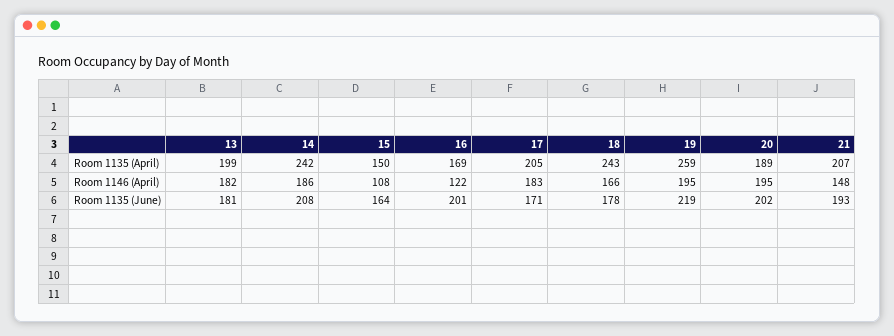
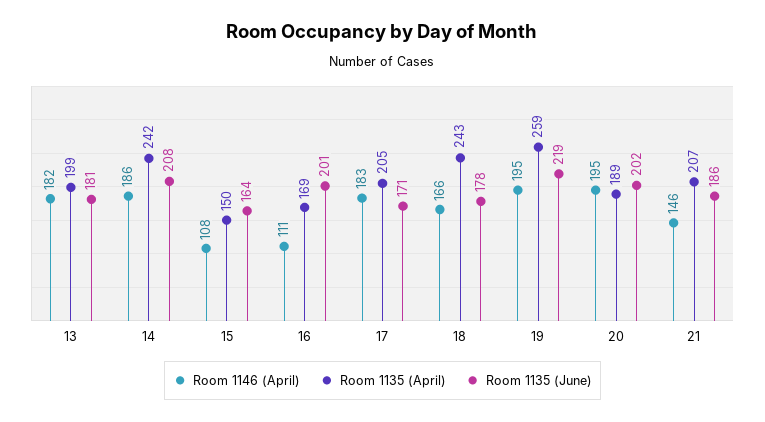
Room 1146 (April), 16: 122 -> 111
Room 1146 (April), 21: 148 -> 146
Room 1135 (June), 21: 193 -> 186

